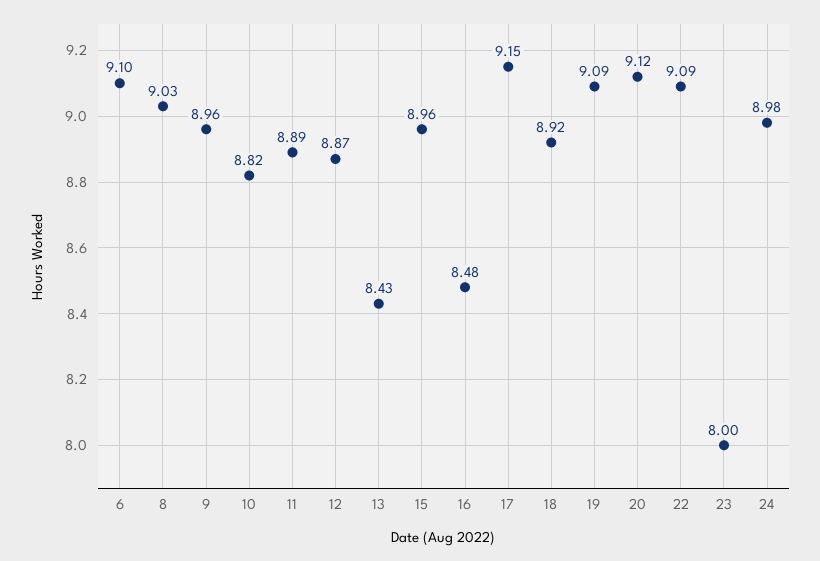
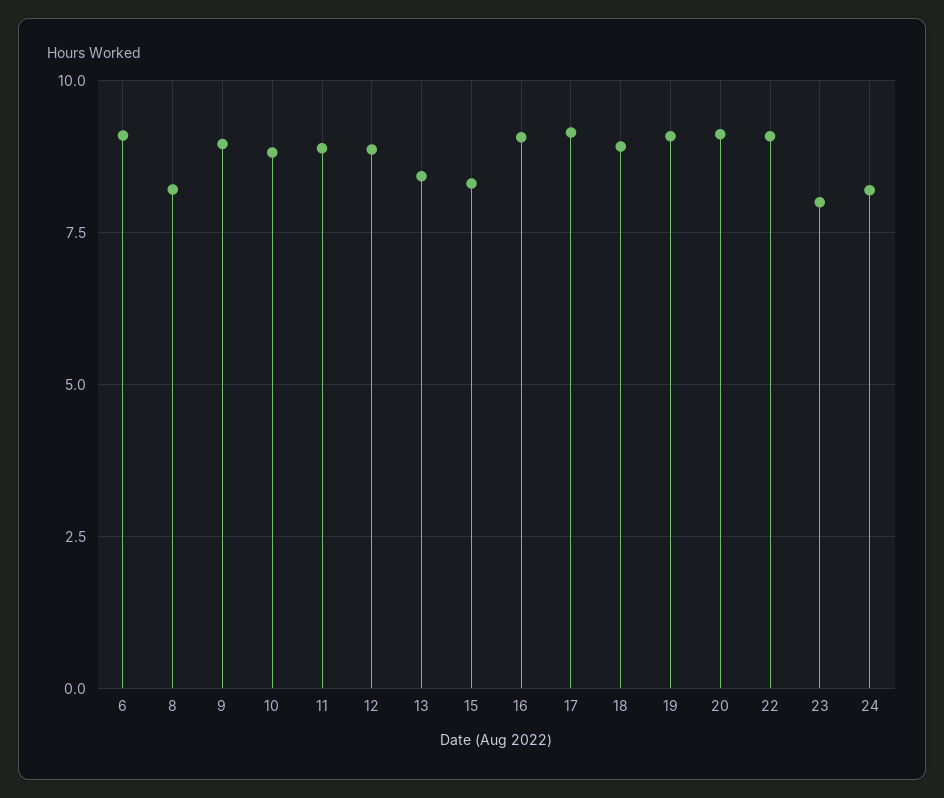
8: 9.03 -> 8.25
15: 8.96 -> 8.25
16: 8.48 -> 9
24: 8.98 -> 8.25

